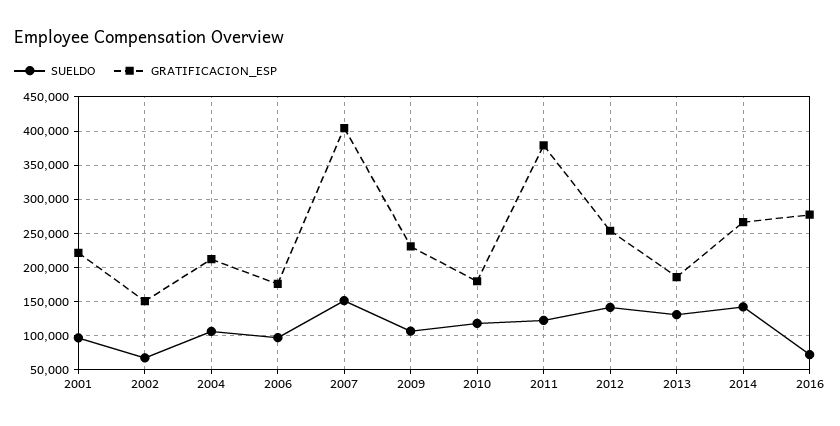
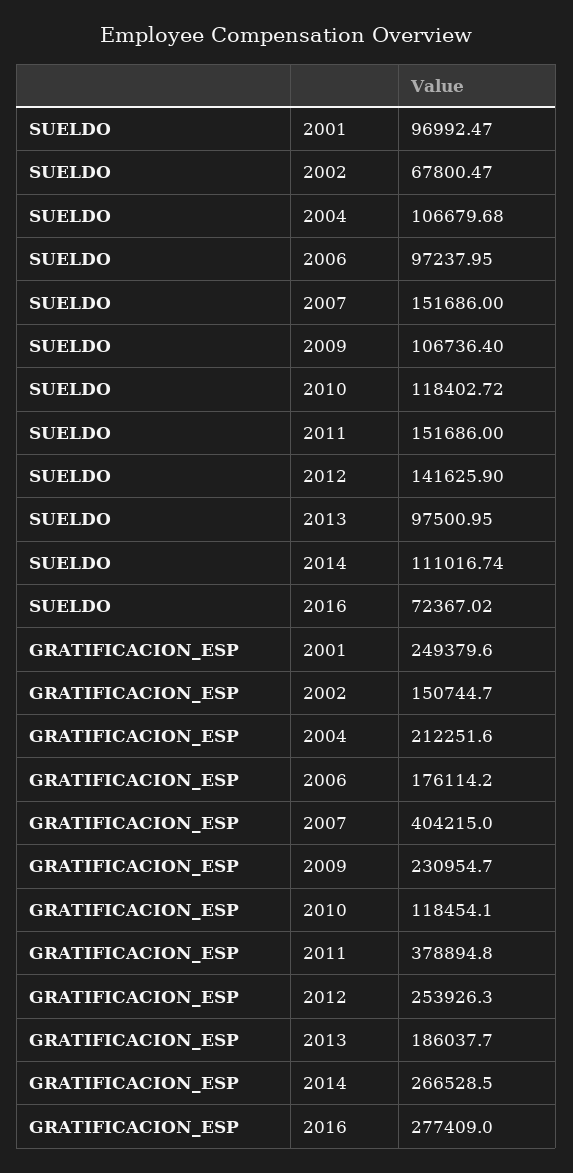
GRATIFICACION_ESP, 2001: 220000 -> 249379.6
GRATIFICACION_ESP, 2010: 180000 -> 118454.1
SUELDO, 2011: 120000 -> 151686
SUELDO, 2013: 130000 -> 97500.95
SUELDO, 2014: 140000 -> 111016.74

